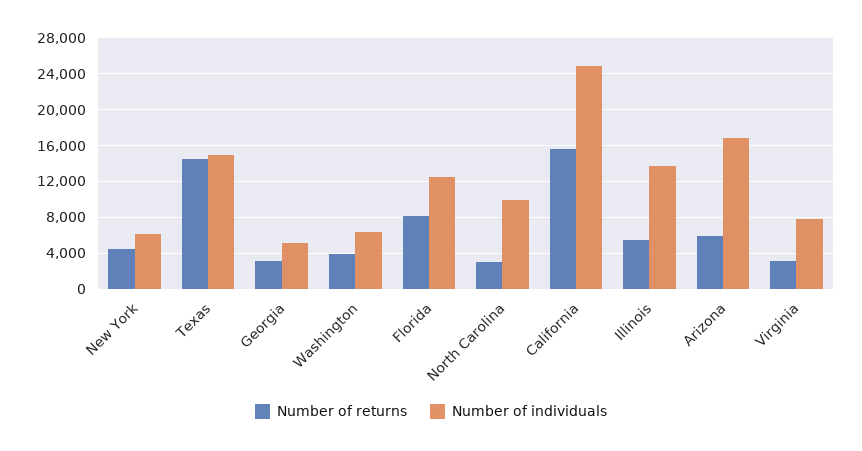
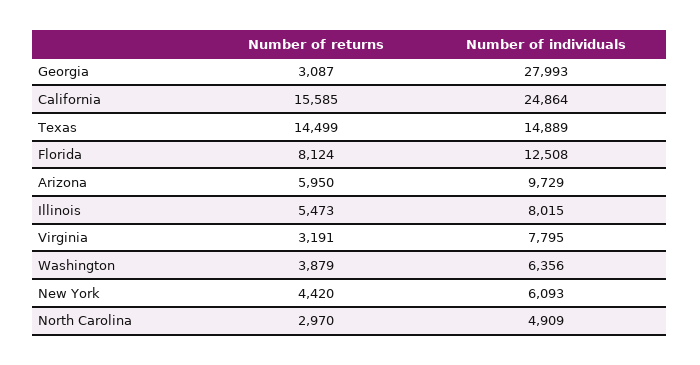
Number of individuals, Georgia: 5000 -> 27993
Number of individuals, North Carolina: 10000 -> 4909
Number of individuals, Illinois: 14000 -> 8015
Number of individuals, Arizona: 17000 -> 9729

